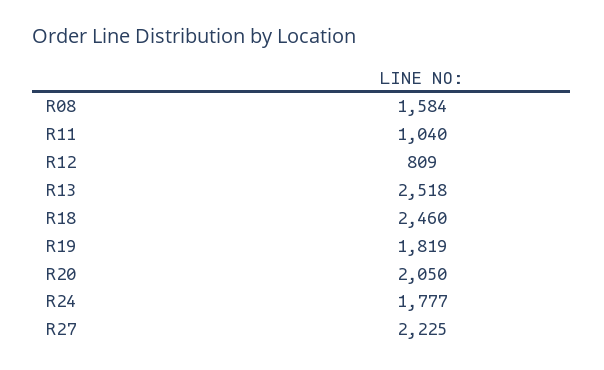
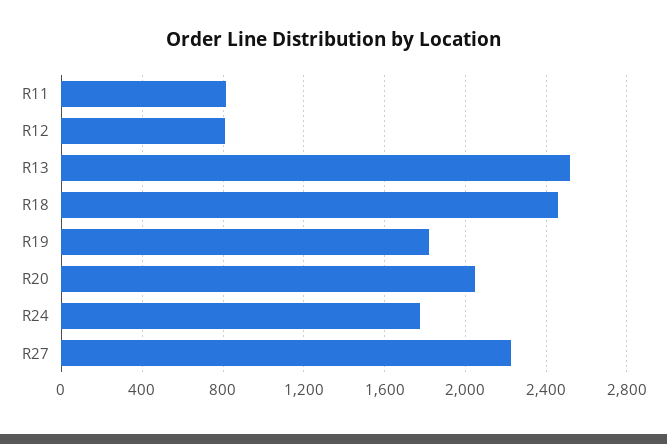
R08: 1584 -> none
R11: 1040 -> 800

